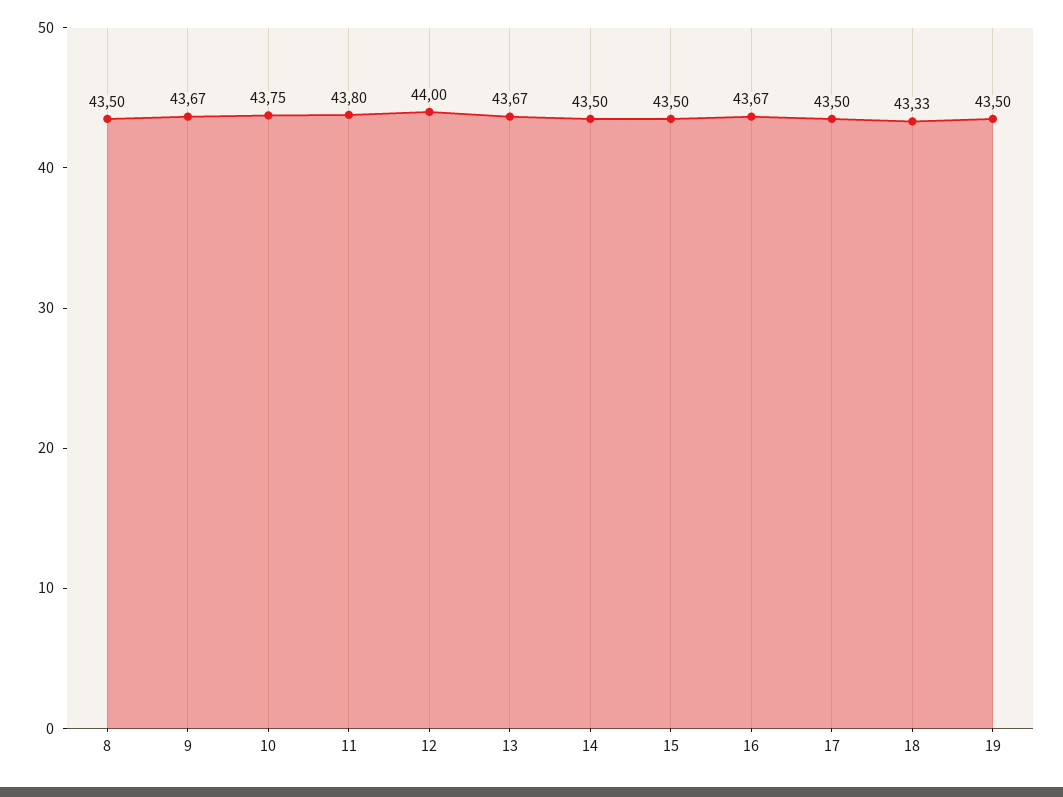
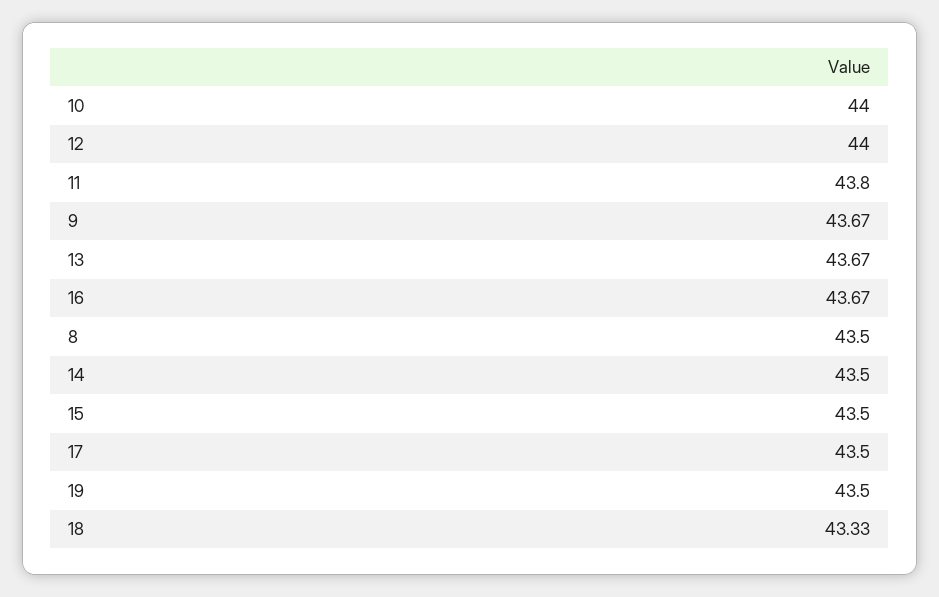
10: 43.75 -> 44

